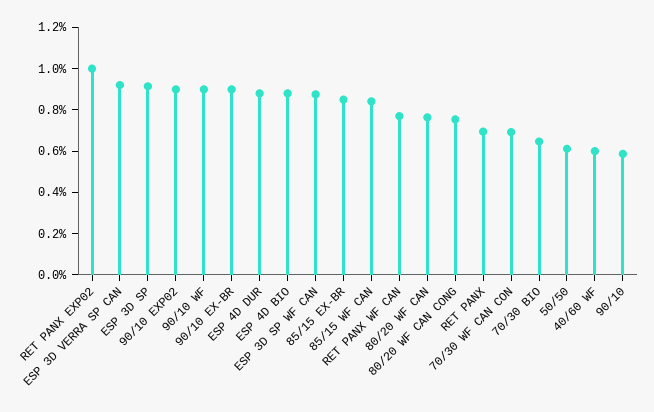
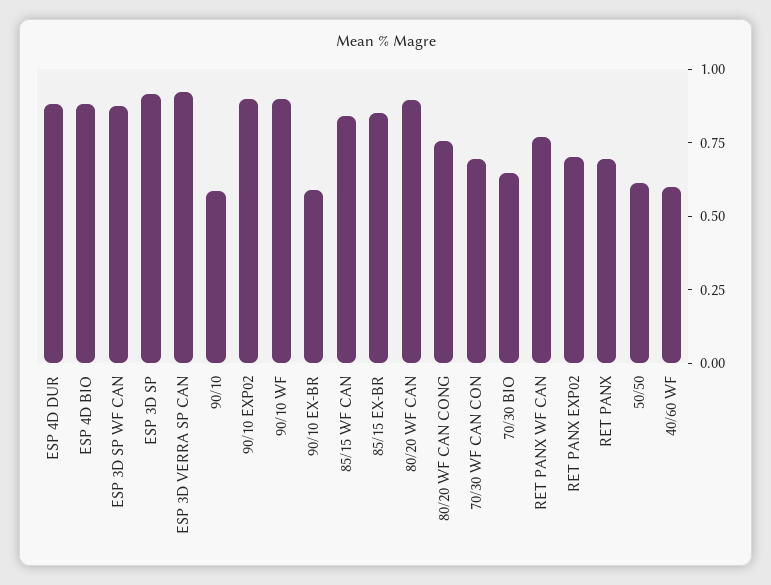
RET PANX EXP02: 1 -> 0.7
90/10 EX-BR: 0.9 -> 0.6
80/20 WF CAN: 0.75 -> 0.9

